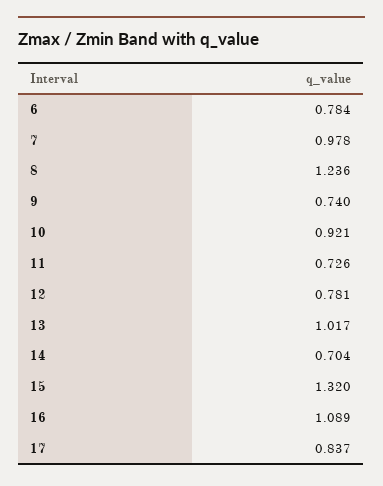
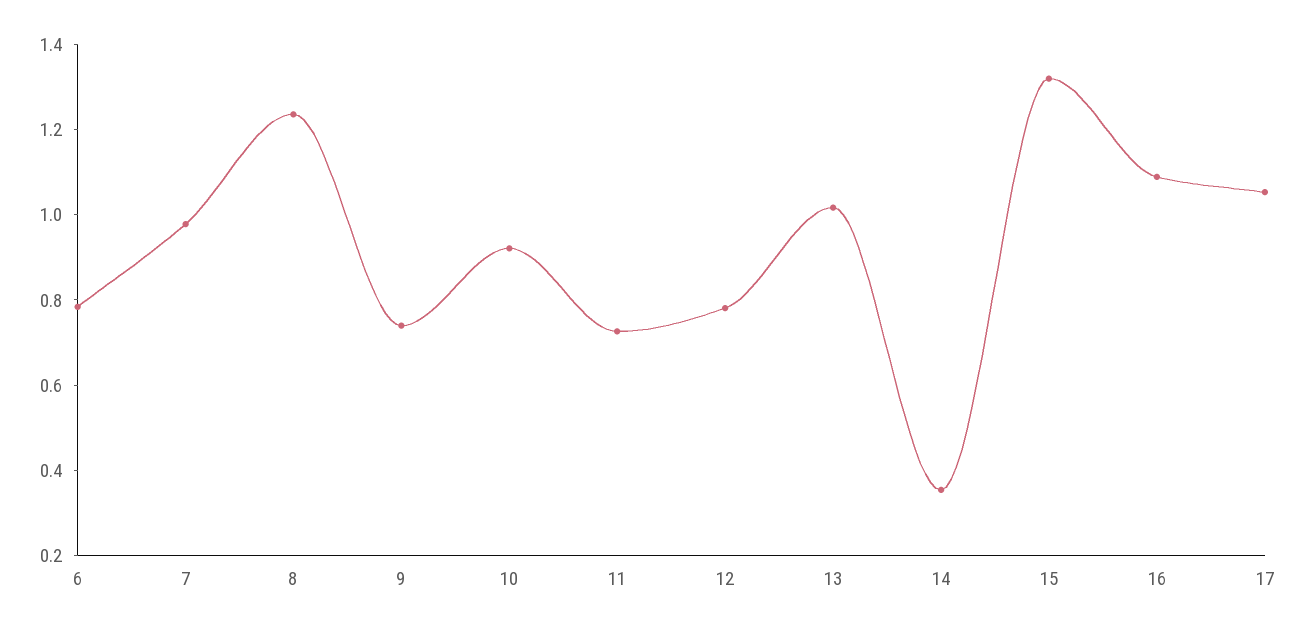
14: 0.704 -> 0.35
17: 0.837 -> 1.05

